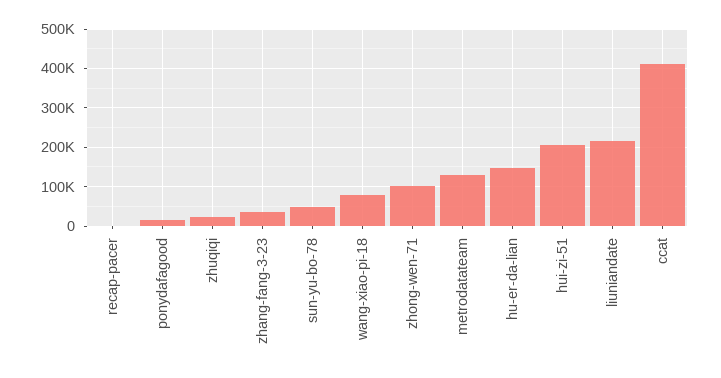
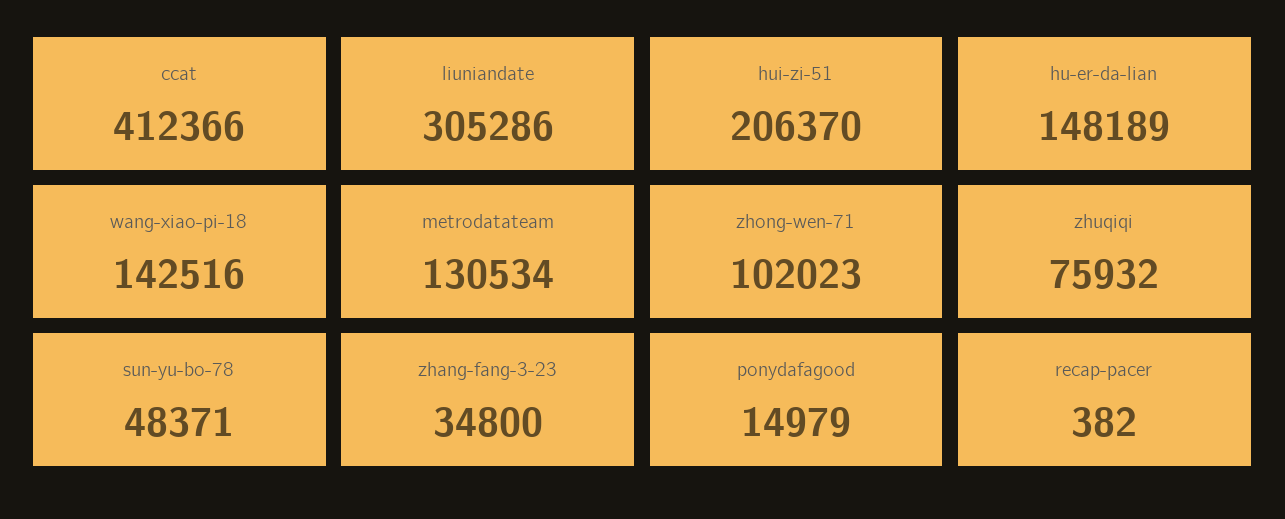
zhuqiqi: 20000 -> 75932
wang-xiao-pi-18: 80000 -> 142516
liuniandate: 220000 -> 305286

